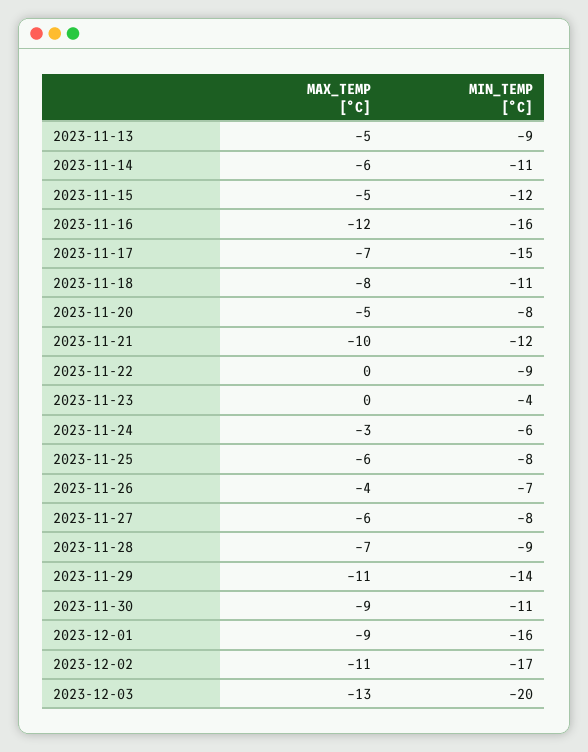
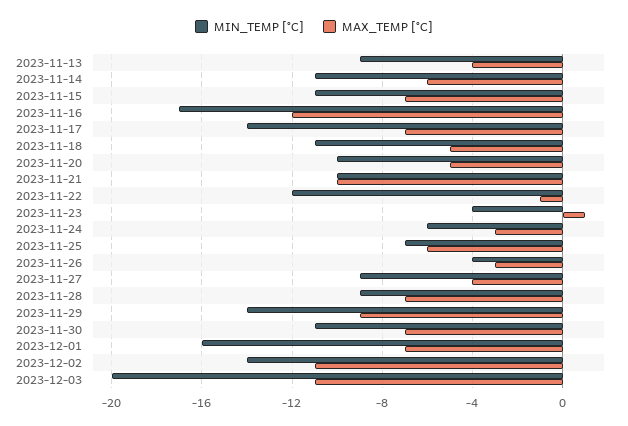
MAX_TEMP [°C], 2023-11-13: -5 -> -4
MAX_TEMP [°C], 2023-11-15: -5 -> -7
MIN_TEMP [°C], 2023-11-15: -12 -> -11
MIN_TEMP [°C], 2023-11-16: -16 -> -17
MIN_TEMP [°C], 2023-11-17: -15 -> -14
MAX_TEMP [°C], 2023-11-18: -8 -> -5
MIN_TEMP [°C], 2023-11-20: -8 -> -10
MIN_TEMP [°C], 2023-11-21: -12 -> -10
MAX_TEMP [°C], 2023-11-22: 0 -> -1
MIN_TEMP [°C], 2023-11-22: -9 -> -12
MAX_TEMP [°C], 2023-11-23: 0 -> 1
MIN_TEMP [°C], 2023-11-25: -8 -> -7
MAX_TEMP [°C], 2023-11-26: -4 -> -3
MIN_TEMP [°C], 2023-11-26: -7 -> -4
MAX_TEMP [°C], 2023-11-27: -6 -> -4
MIN_TEMP [°C], 2023-11-27: -8 -> -9
MAX_TEMP [°C], 2023-11-29: -11 -> -9
MAX_TEMP [°C], 2023-11-30: -9 -> -7
MAX_TEMP [°C], 2023-12-01: -9 -> -7
MIN_TEMP [°C], 2023-12-02: -17 -> -14
MAX_TEMP [°C], 2023-12-03: -13 -> -11

